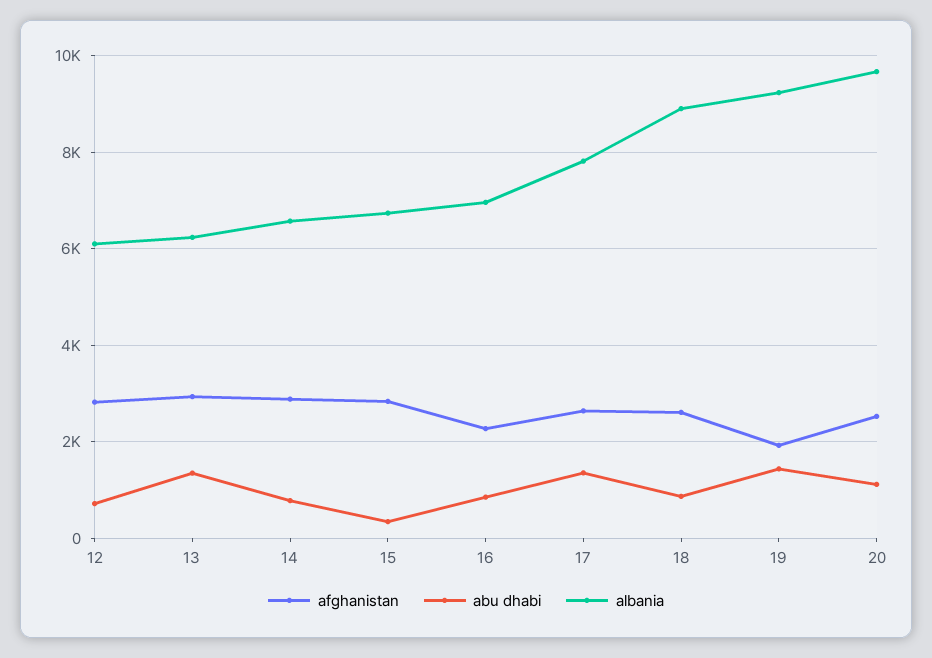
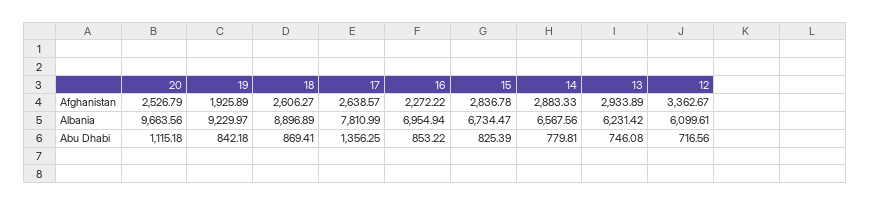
afghanistan, 12: 2800 -> 3362.67
abu dhabi, 13: 1400 -> 746.08
abu dhabi, 15: 400 -> 825.39
abu dhabi, 19: 1400 -> 842.18

